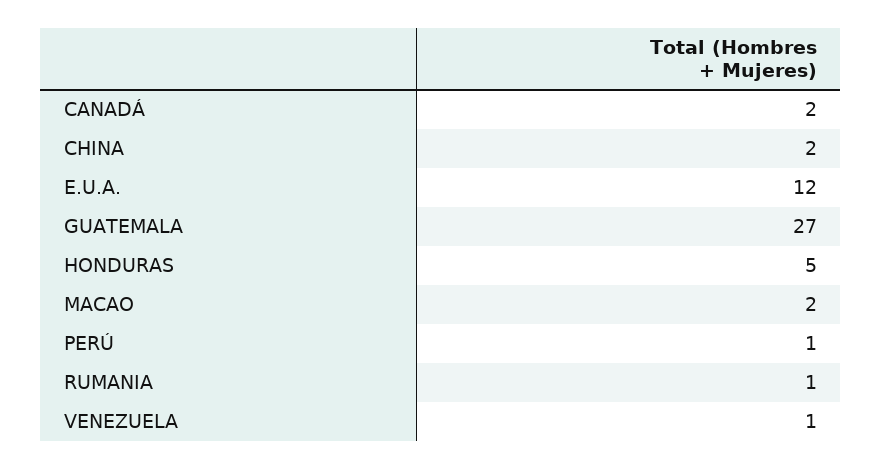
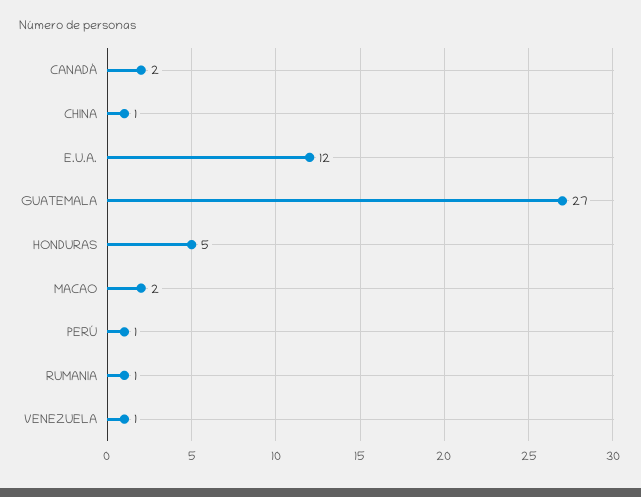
CHINA: 2 -> 1

